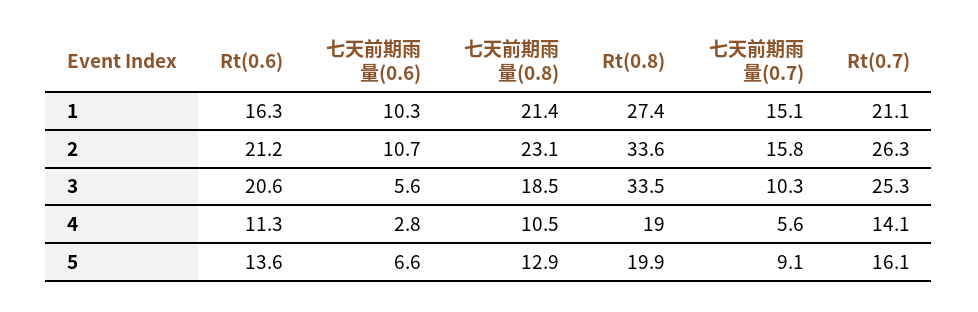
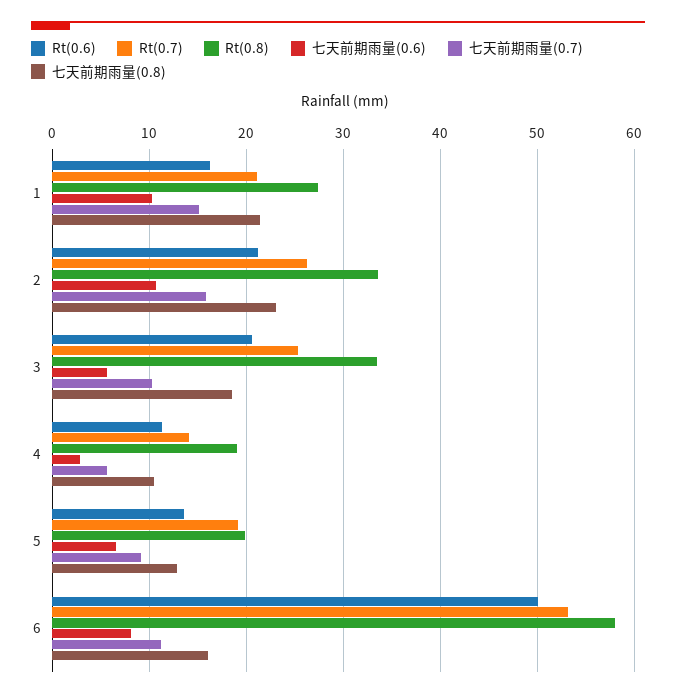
Rt(0.7), 5: 16.1 -> 19
Rt(0.6), 6: none -> 50
Rt(0.7), 6: none -> 53
Rt(0.8), 6: none -> 58
七天前期雨量(0.6), 6: none -> 8
七天前期雨量(0.7), 6: none -> 11
七天前期雨量(0.8), 6: none -> 16

